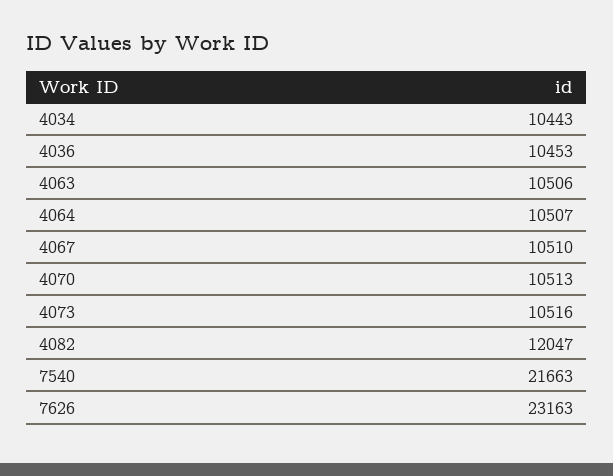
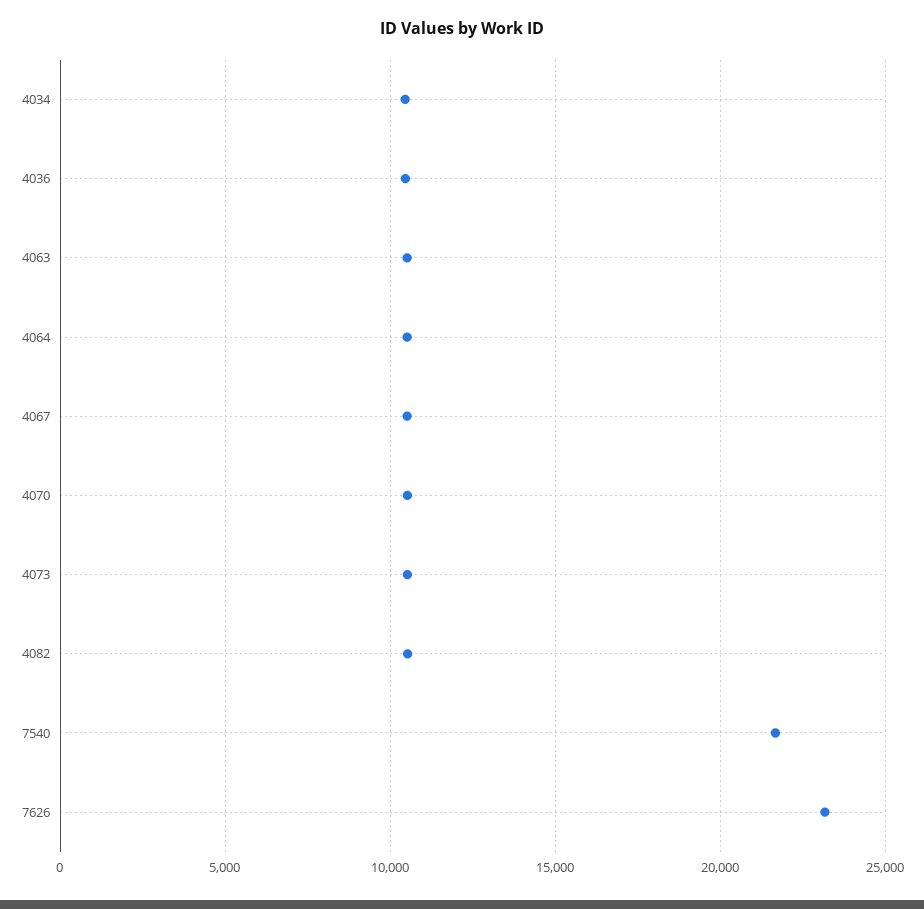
4082: 12047 -> 10500

